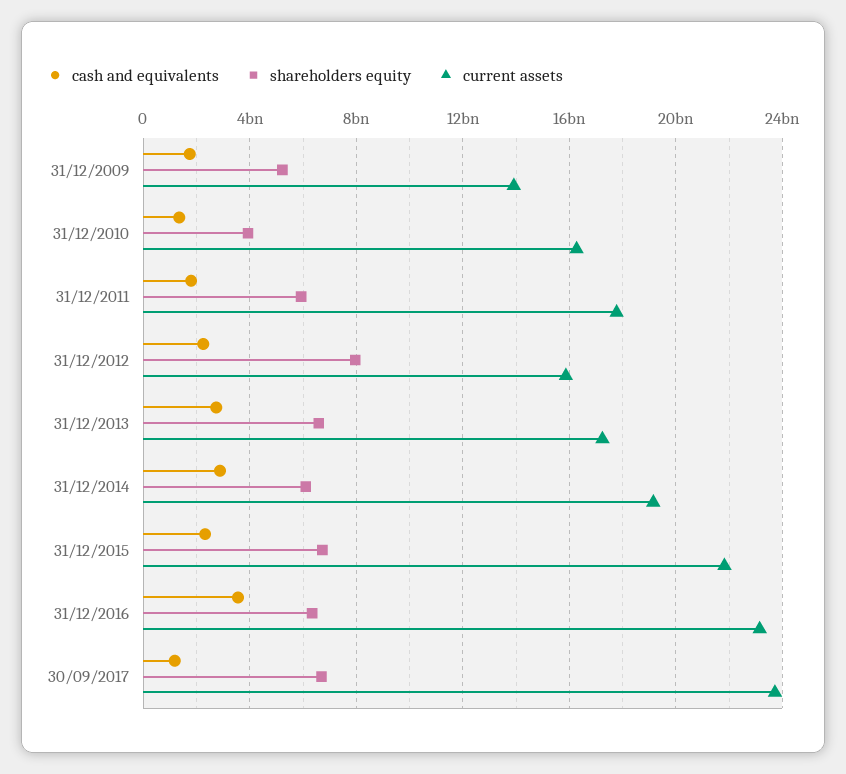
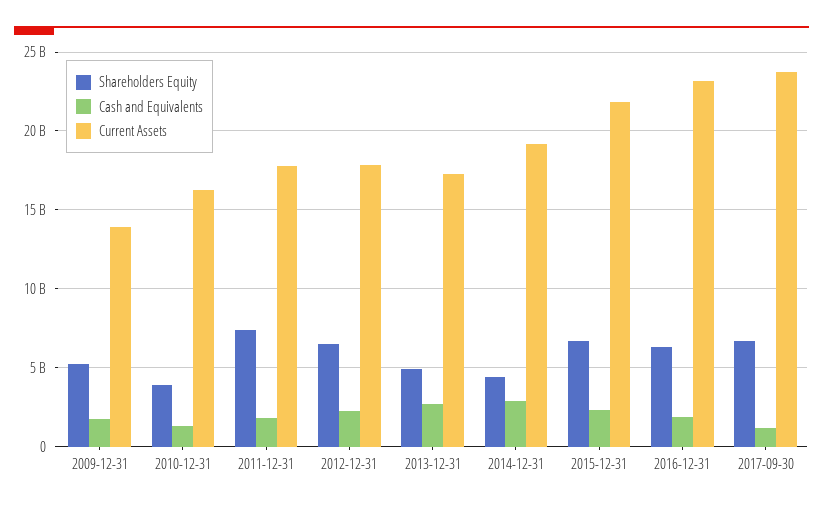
shareholders equity, 31/12/2011: 6000000000 -> 7500000000
shareholders equity, 31/12/2012: 8000000000 -> 6500000000
current assets, 31/12/2012: 16000000000 -> 18000000000
shareholders equity, 31/12/2013: 6500000000 -> 5000000000
shareholders equity, 31/12/2014: 6000000000 -> 4500000000
cash and equivalents, 31/12/2016: 3500000000 -> 2000000000

